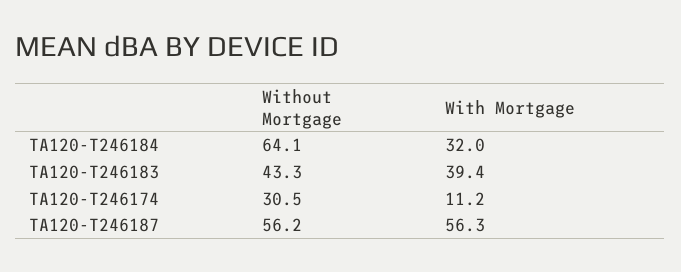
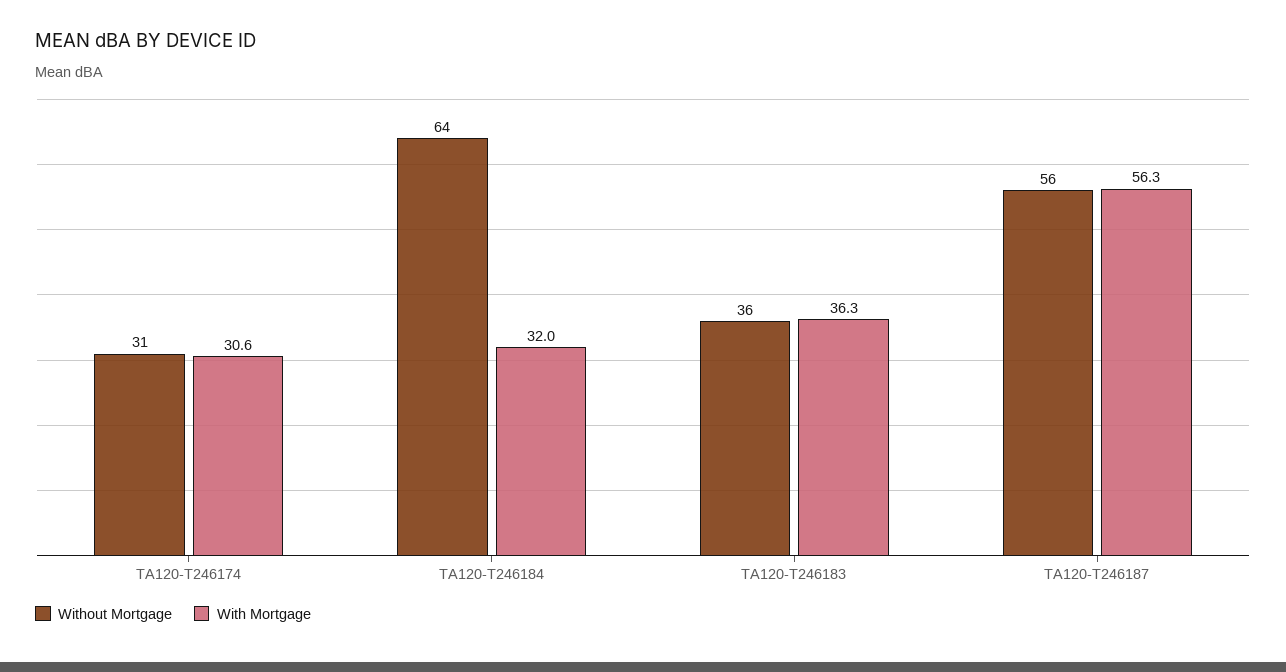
Without Mortgage, TA120-T246183: 43.3 -> 36
With Mortgage, TA120-T246183: 39.4 -> 36.3
With Mortgage, TA120-T246174: 11.2 -> 30.6

